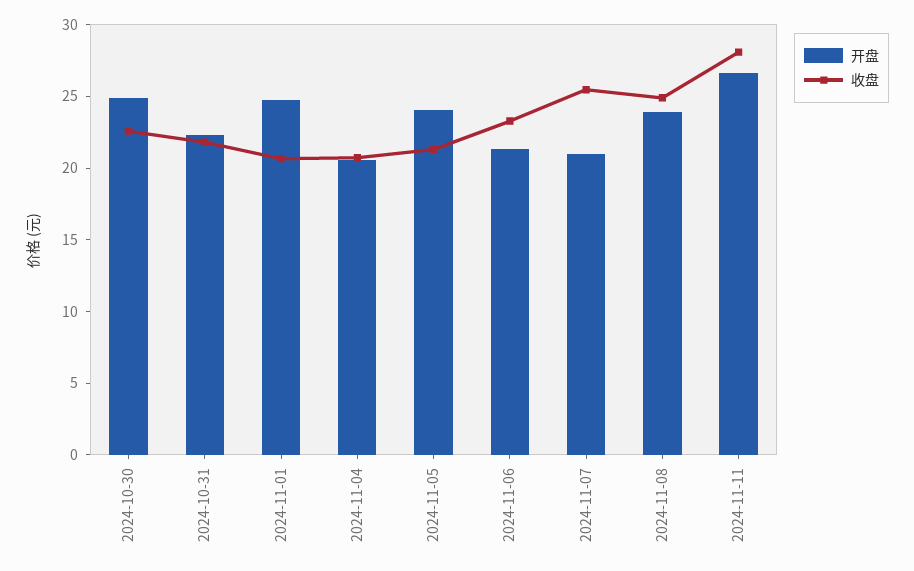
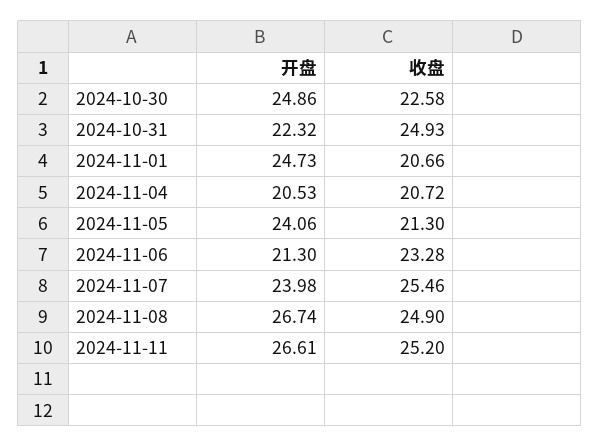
收盘, 2024-10-31: 22 -> 24.93
开盘, 2024-11-07: 21 -> 23.98
开盘, 2024-11-08: 24 -> 26.74
收盘, 2024-11-11: 28 -> 25.2

